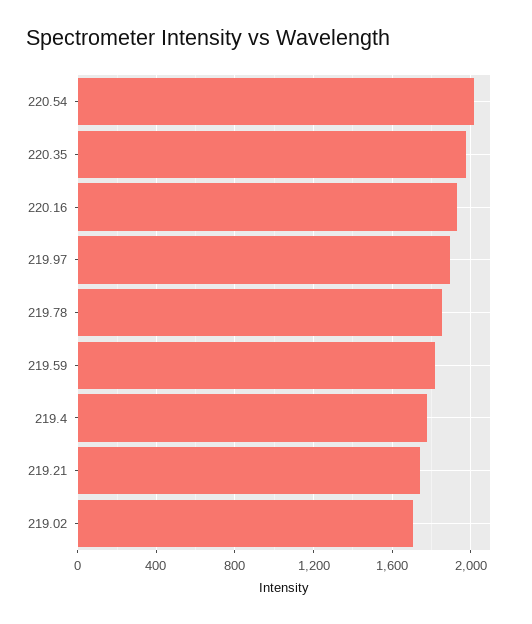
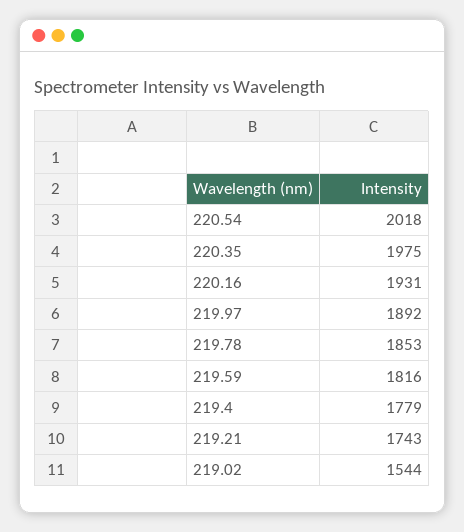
219.02: 1700 -> 1544

